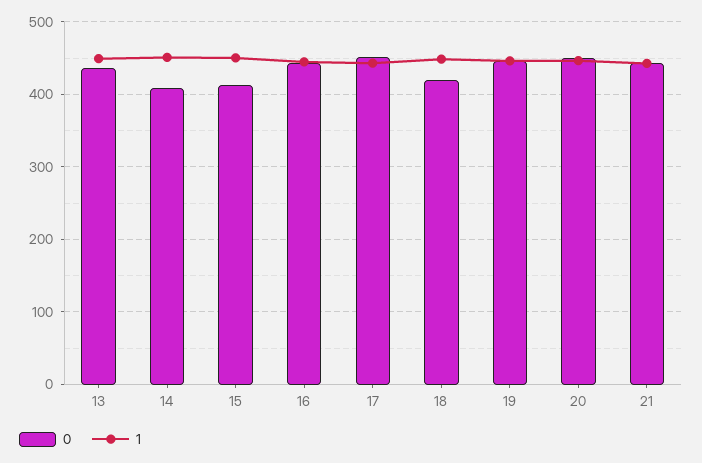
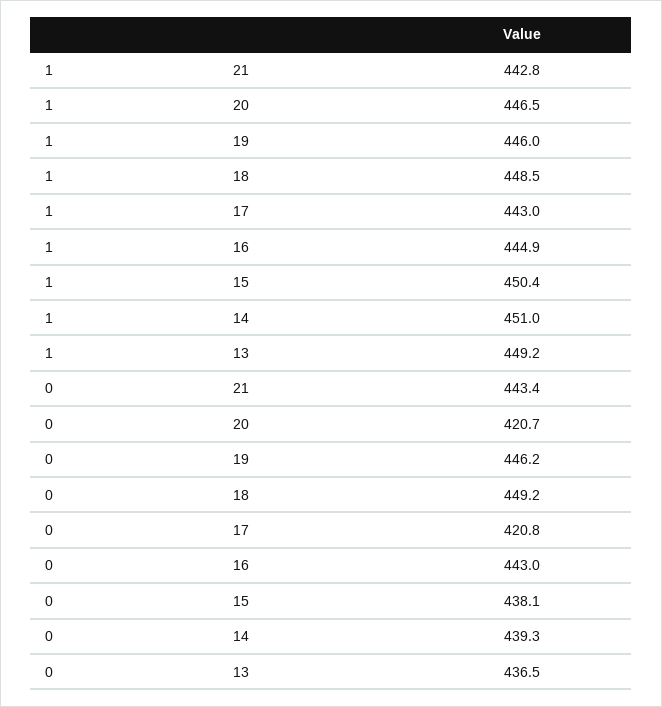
0, 14: 410 -> 439.3
0, 15: 410 -> 438.1
0, 17: 450 -> 420.8
0, 18: 420 -> 449.2
0, 20: 450 -> 420.7

